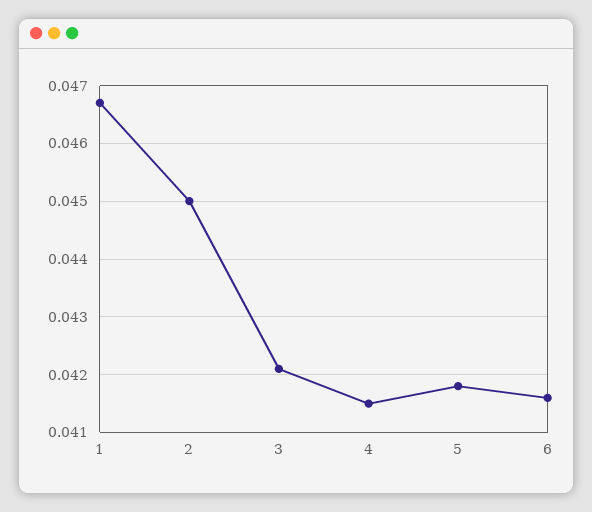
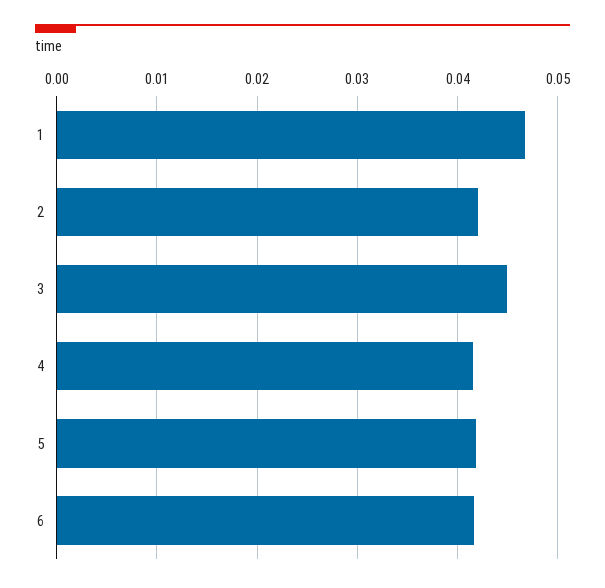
2: 0.045 -> 0.042
3: 0.042 -> 0.045

